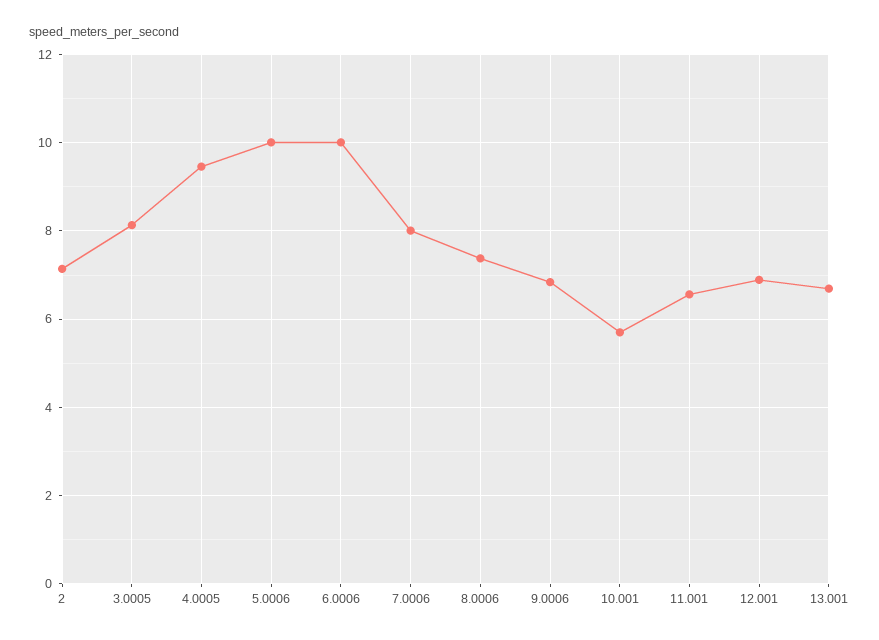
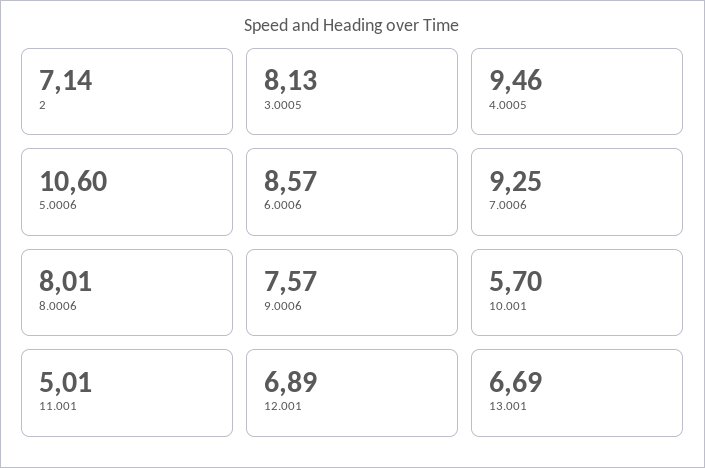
5.0006: 10 -> 10.6
6.0006: 10 -> 8.57
7.0006: 8 -> 9.25
8.0006: 7.4 -> 8.01
9.0006: 6.8 -> 7.57
11.001: 6.6 -> 5.01

